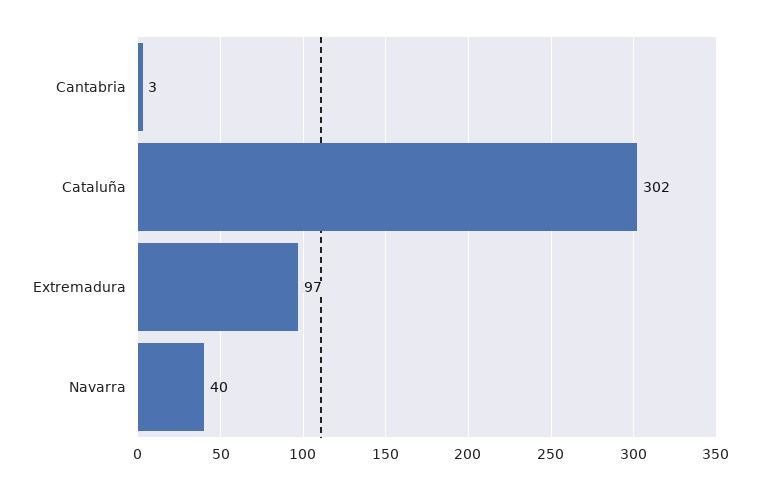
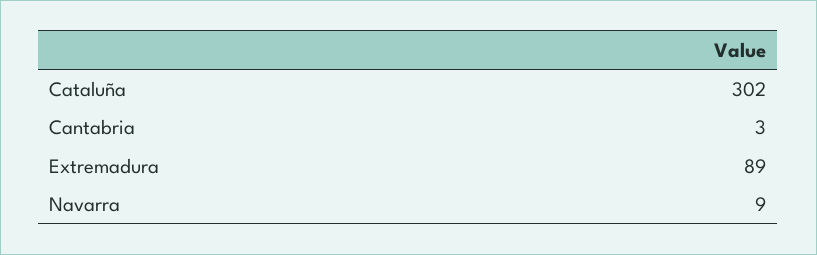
Extremadura: 97 -> 89
Navarra: 40 -> 9

